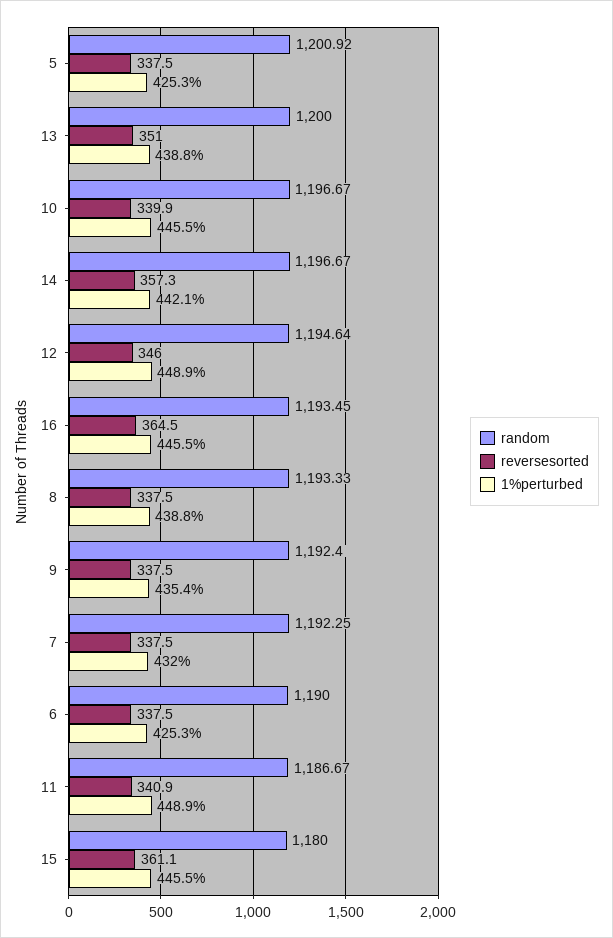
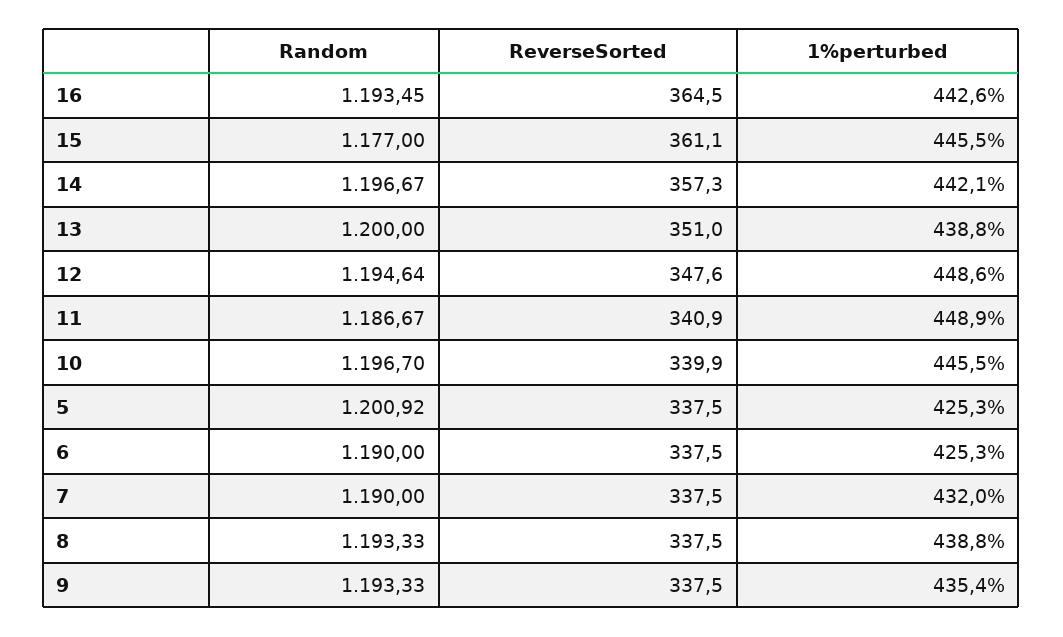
random, 10: 1196.67 -> 1196.7
reversesorted, 12: 346 -> 347.6
1%perturbed, 12: 448.9 -> 448.6
1%perturbed, 16: 445.5 -> 442.6
random, 9: 1192.4 -> 1193.33
random, 7: 1192.25 -> 1190
random, 15: 1180 -> 1177

